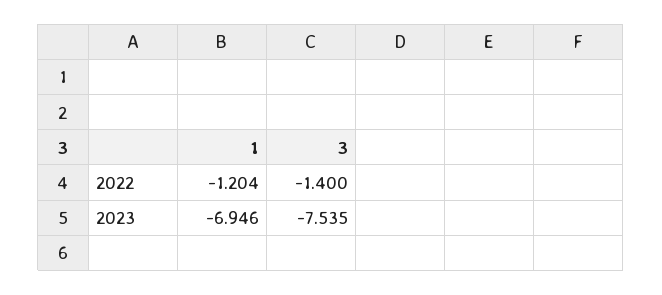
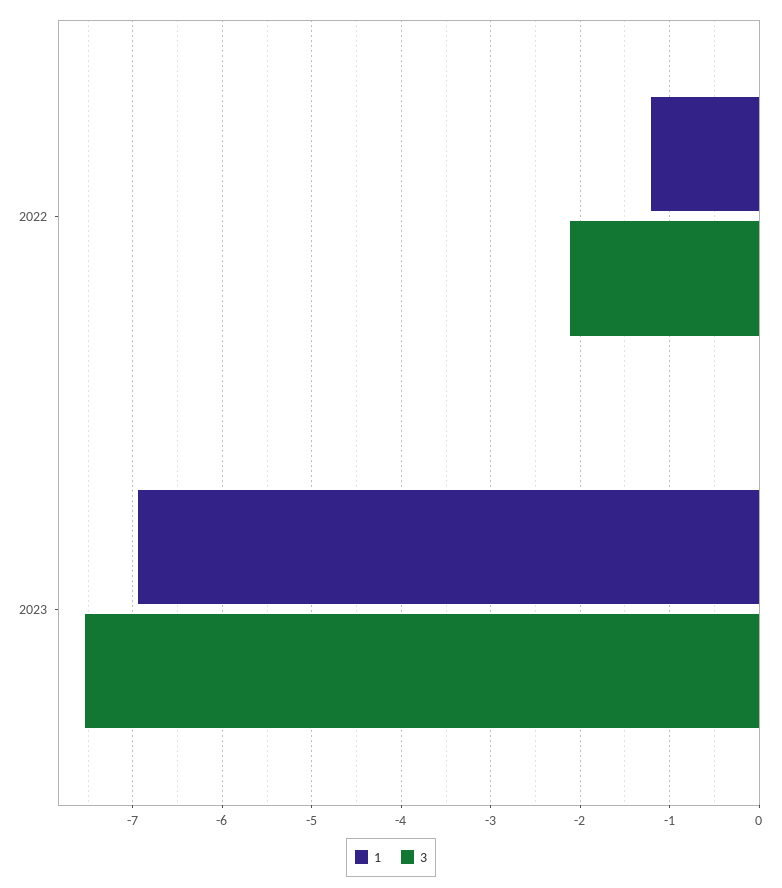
3, 2022: -1.4 -> -2.1

